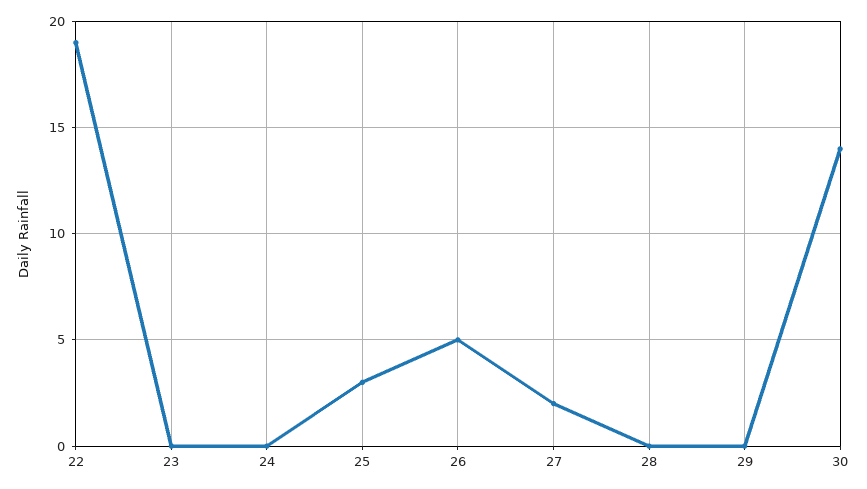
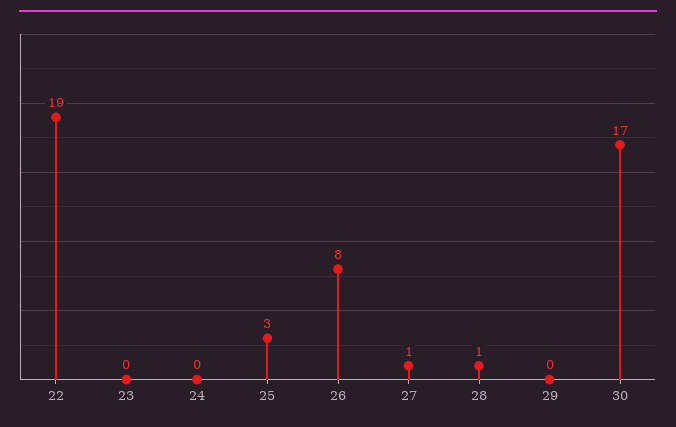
26: 5 -> 8
27: 2 -> 1
28: 0 -> 1
30: 14 -> 17

